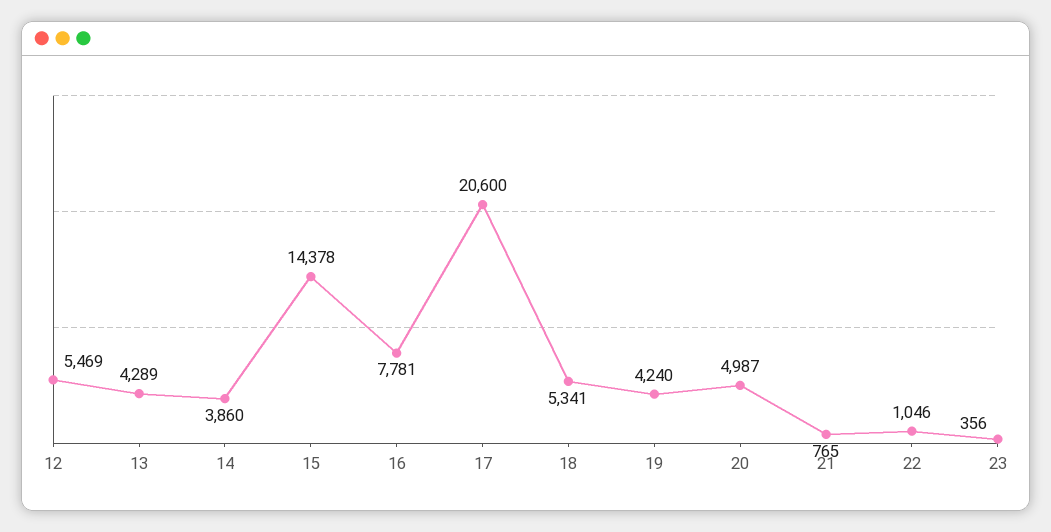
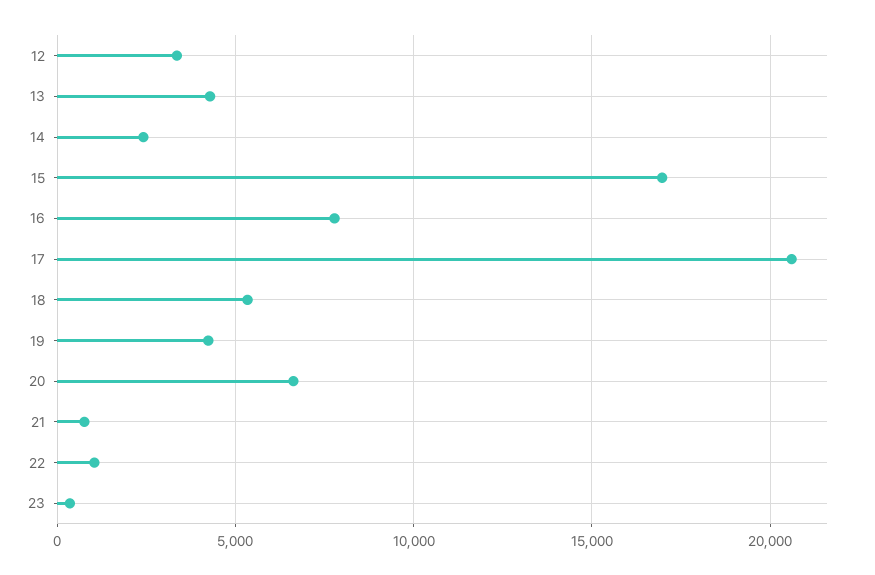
12: 5469 -> 3500
14: 3860 -> 2500
15: 14378 -> 17000
20: 4987 -> 6500

